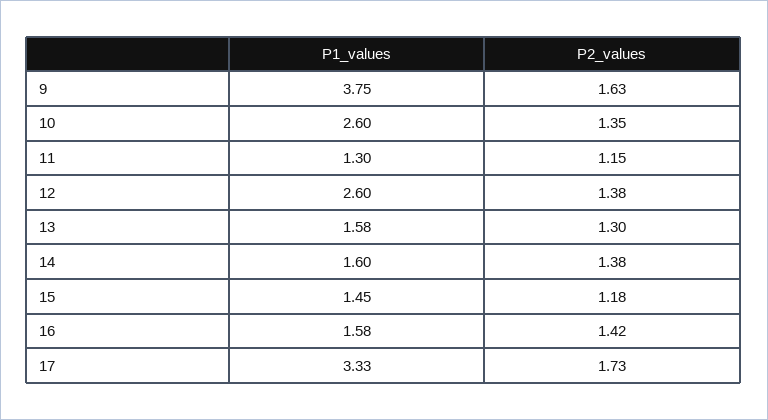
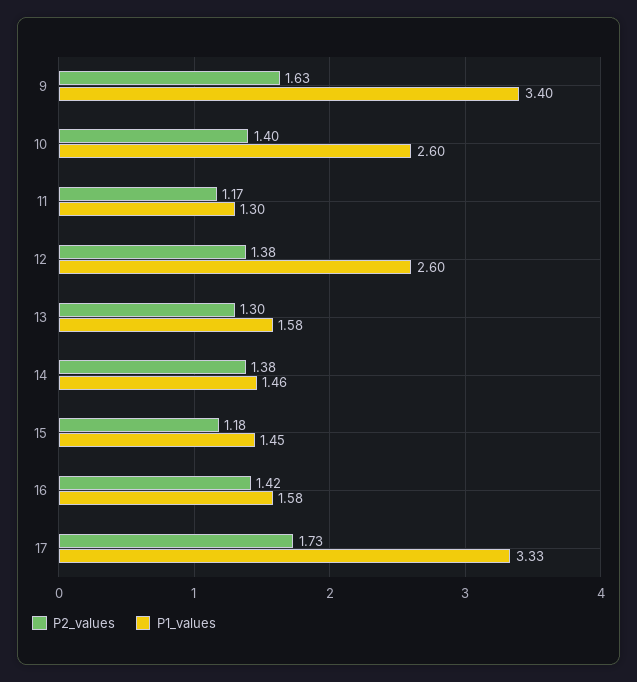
P1_values, 9: 3.75 -> 3.4
P2_values, 10: 1.35 -> 1.4
P2_values, 11: 1.15 -> 1.17
P1_values, 14: 1.6 -> 1.46

